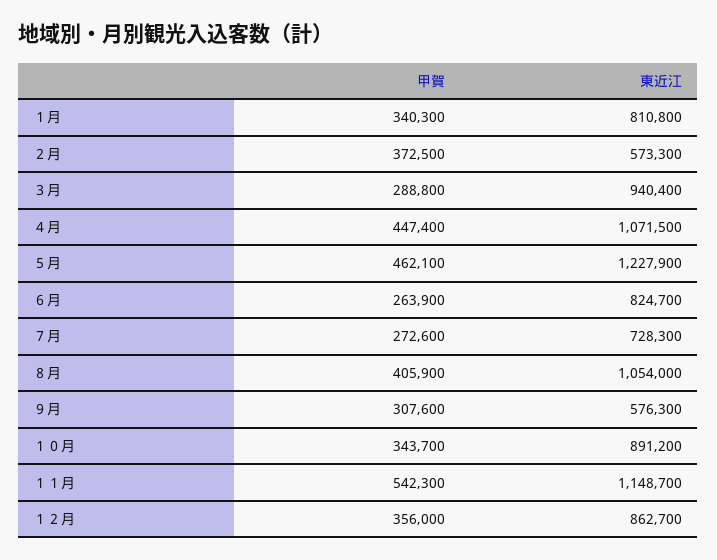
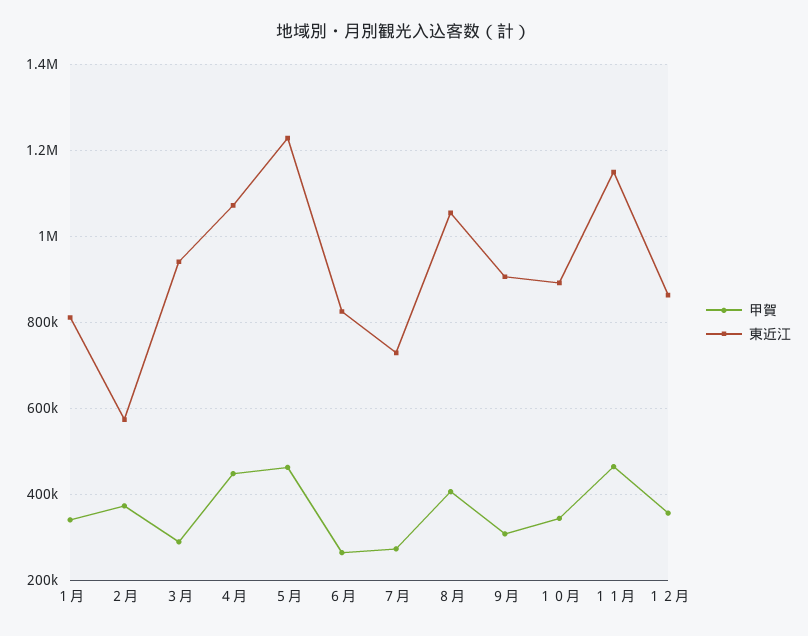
東近江, ９月: 576300 -> 900000
甲賀, １１月: 542300 -> 460000

